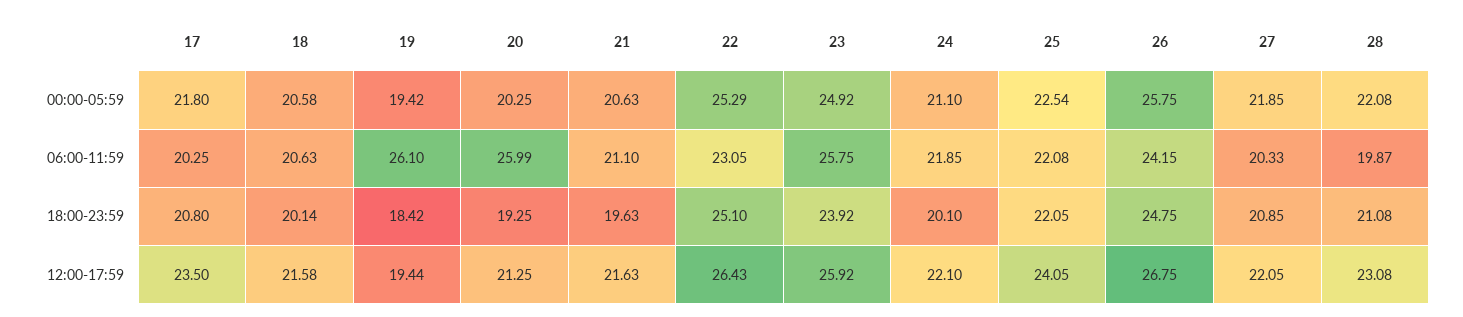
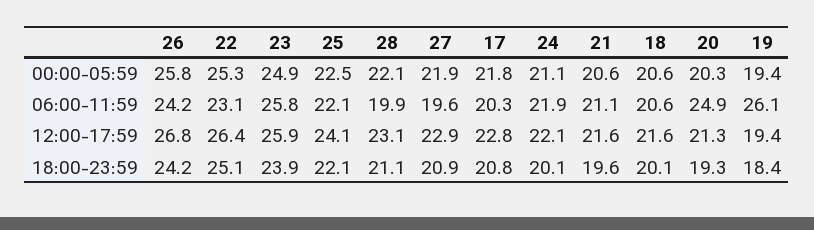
20, 06:00-11:59: 25.99 -> 24.9
27, 06:00-11:59: 20.33 -> 19.6
26, 18:00-23:59: 24.75 -> 24.2
17, 12:00-17:59: 23.5 -> 22.8
27, 12:00-17:59: 22.05 -> 22.9

